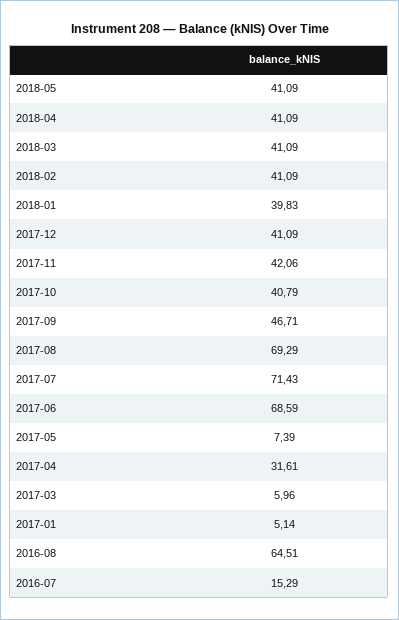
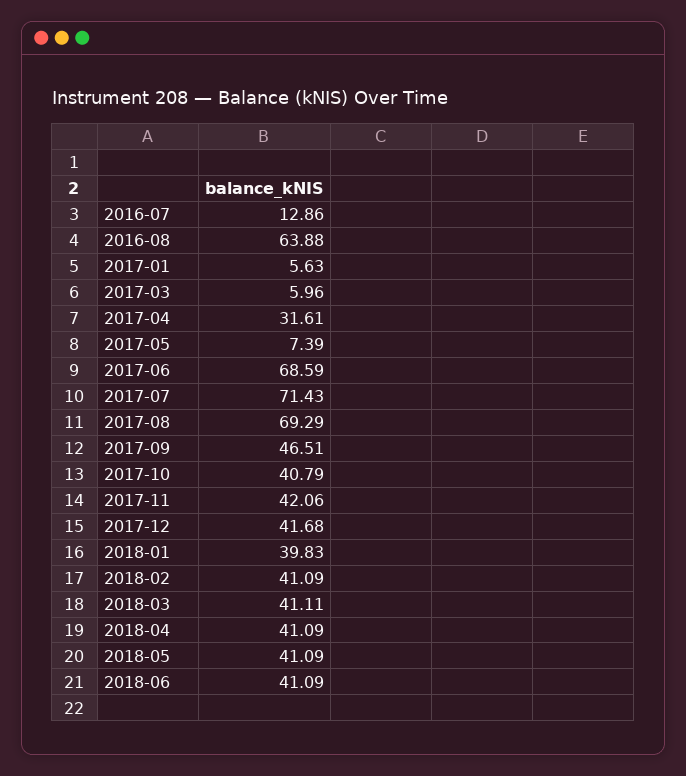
2018-03: 41.09 -> 41.11
2017-12: 41.09 -> 41.68
2017-09: 46.71 -> 46.51
2017-01: 5.14 -> 5.63
2016-08: 64.51 -> 63.88
2016-07: 15.29 -> 12.86
2018-06: none -> 41.09

